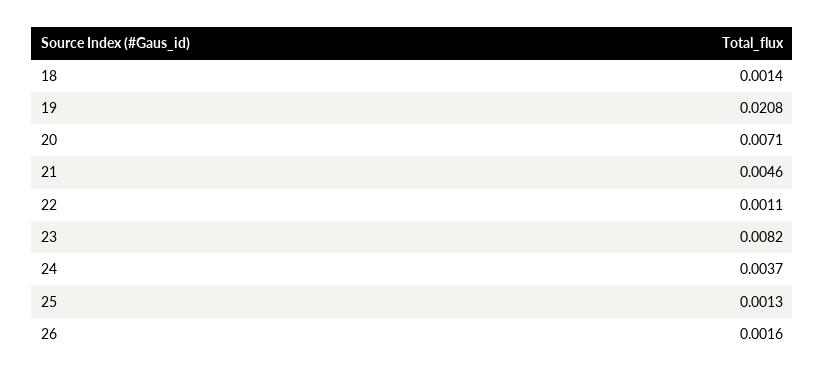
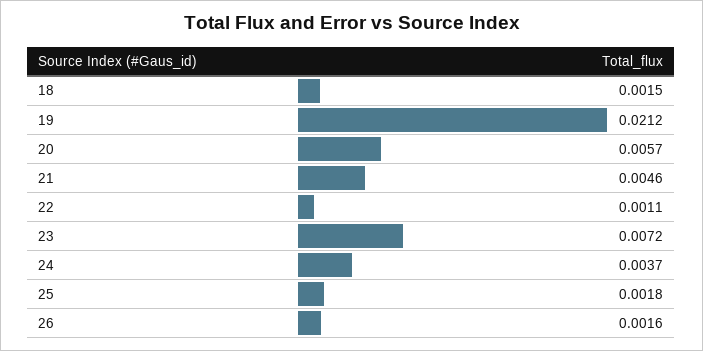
18: 0.0014 -> 0.0015
19: 0.0208 -> 0.0212
20: 0.0071 -> 0.0057
23: 0.0082 -> 0.0072
25: 0.0013 -> 0.0018

